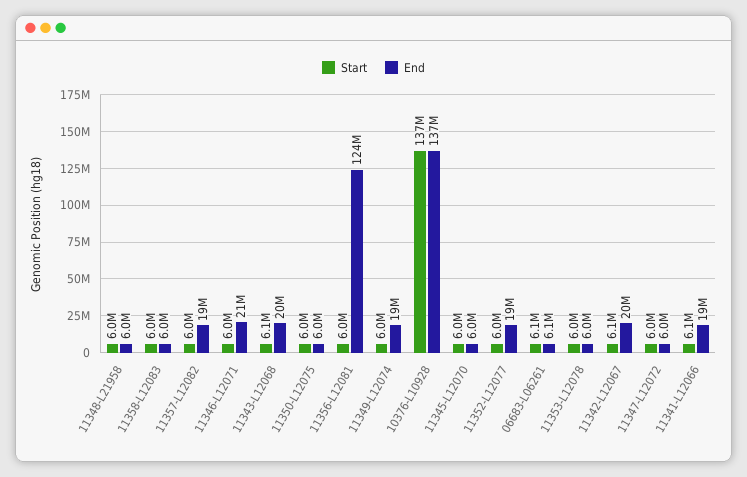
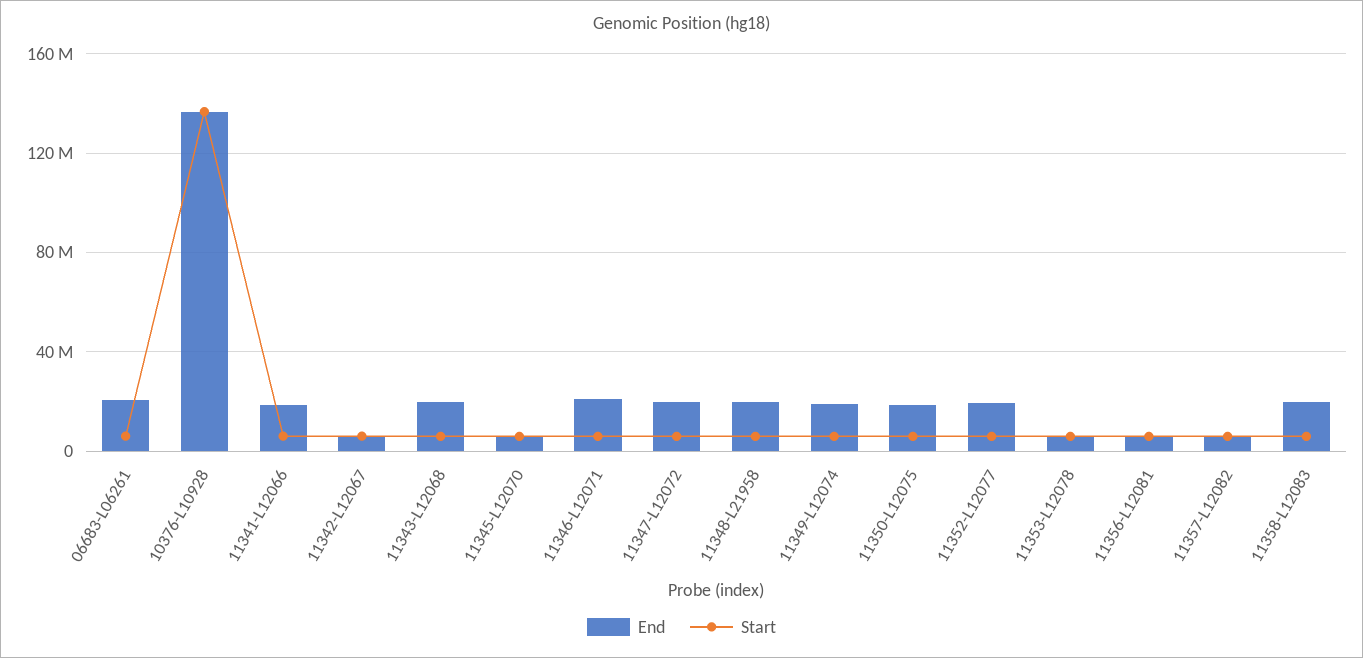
End, 11348-L21958: 6000000 -> 20000000
End, 11358-L12083: 6000000 -> 20000000
End, 11357-L12082: 19000000 -> 5000000
End, 11350-L12075: 6000000 -> 20000000
End, 11356-L12081: 124000000 -> 5000000
End, 06683-L06261: 6100000 -> 20000000
End, 11342-L12067: 20000000 -> 5000000
End, 11347-L12072: 6000000 -> 20000000

